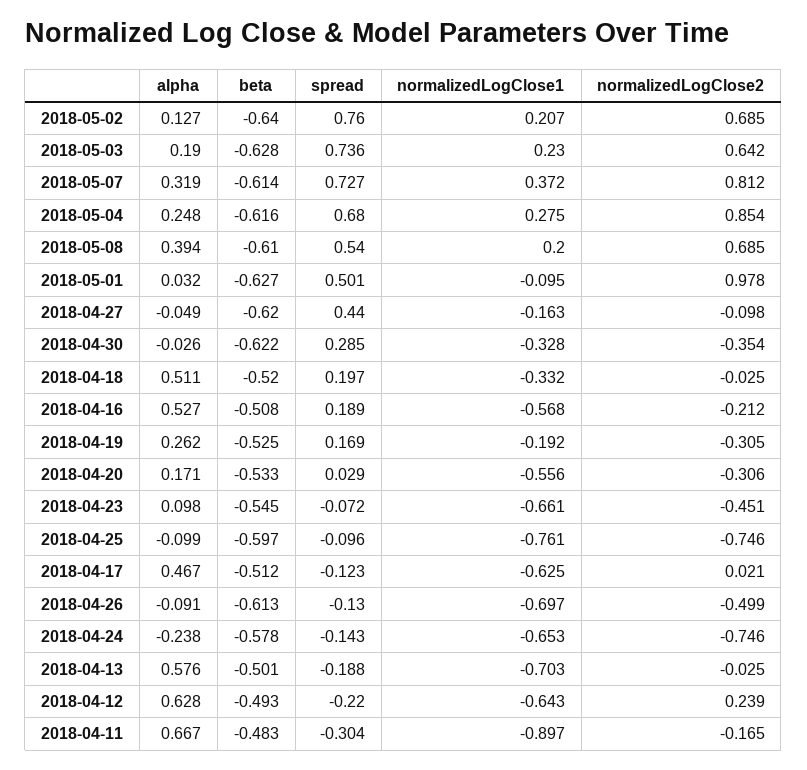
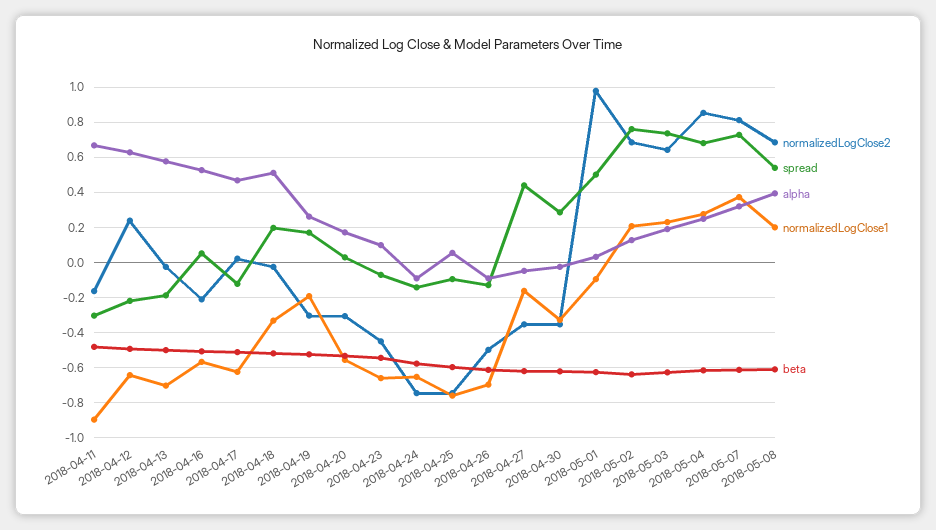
normalizedLogClose2, 2018-04-27: -0.098 -> -0.35
spread, 2018-04-16: 0.189 -> 0.05
alpha, 2018-04-25: -0.099 -> 0.05
alpha, 2018-04-24: -0.238 -> -0.1

